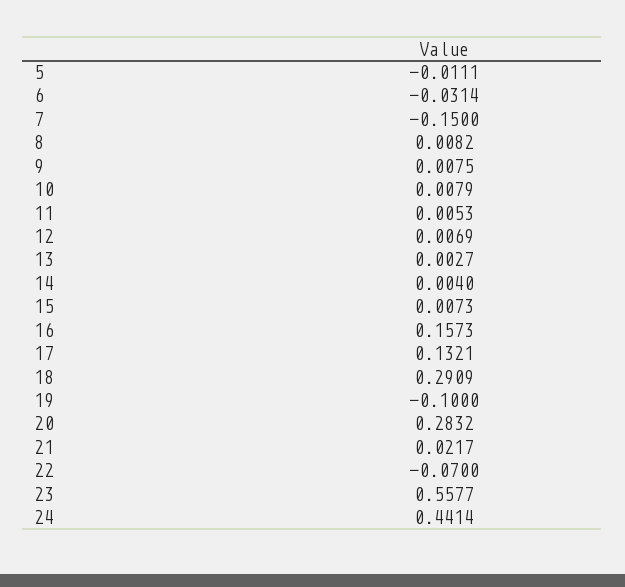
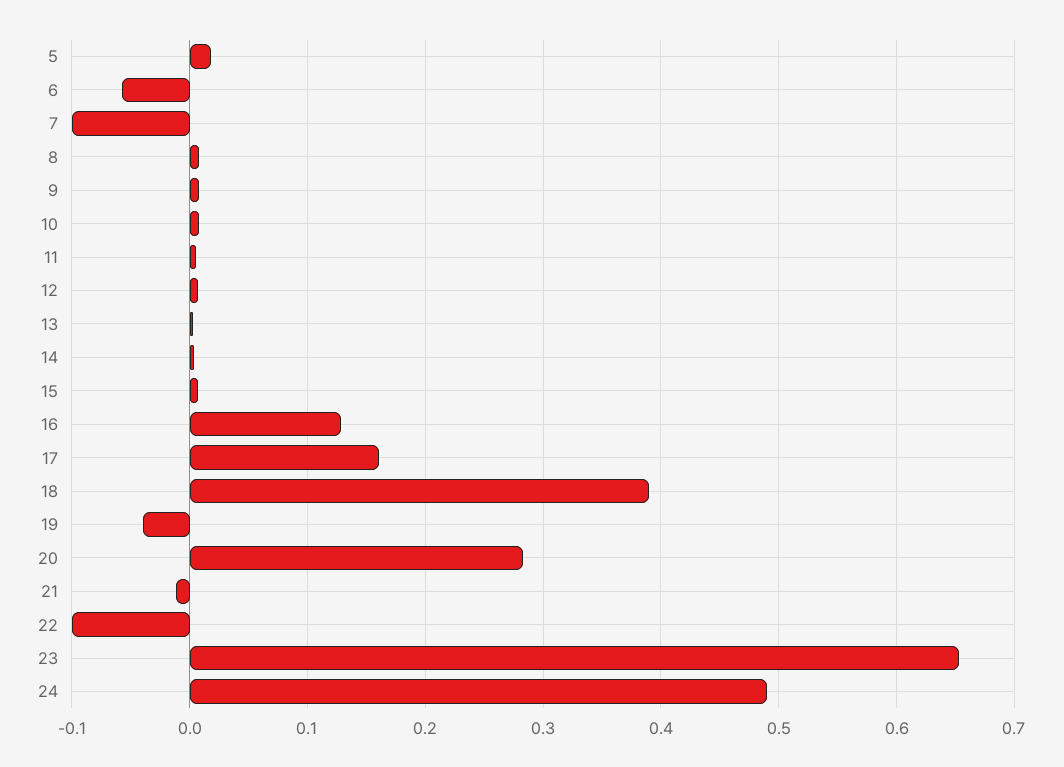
5: -0.0111 -> 0.02
6: -0.0314 -> -0.06
7: -0.15 -> -0.1
16: 0.1573 -> 0.13
17: 0.1321 -> 0.16
18: 0.2909 -> 0.39
19: -0.1 -> -0.04
21: 0.0217 -> -0.01
22: -0.07 -> -0.1
23: 0.5577 -> 0.65
24: 0.4414 -> 0.49

